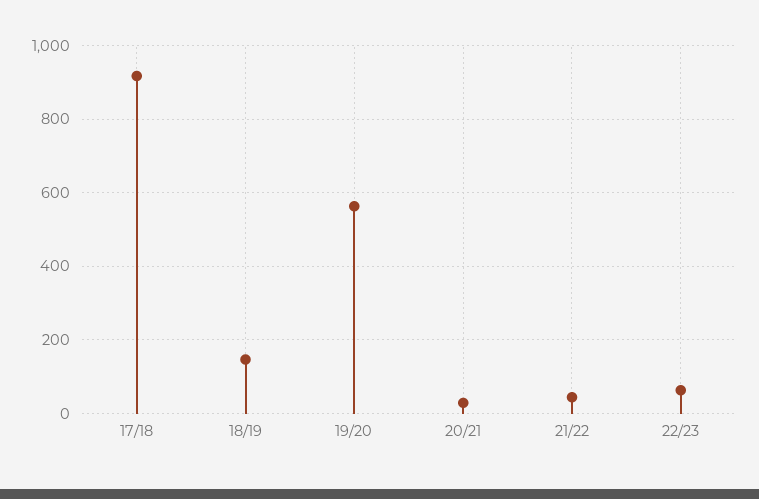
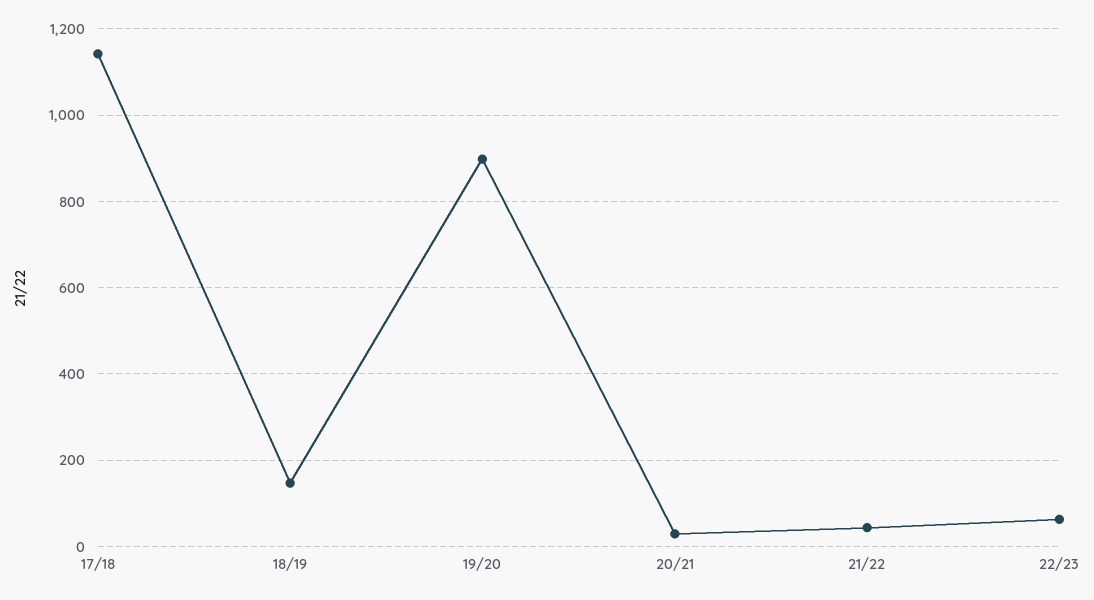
17/18: 920 -> 1140
19/20: 560 -> 900

